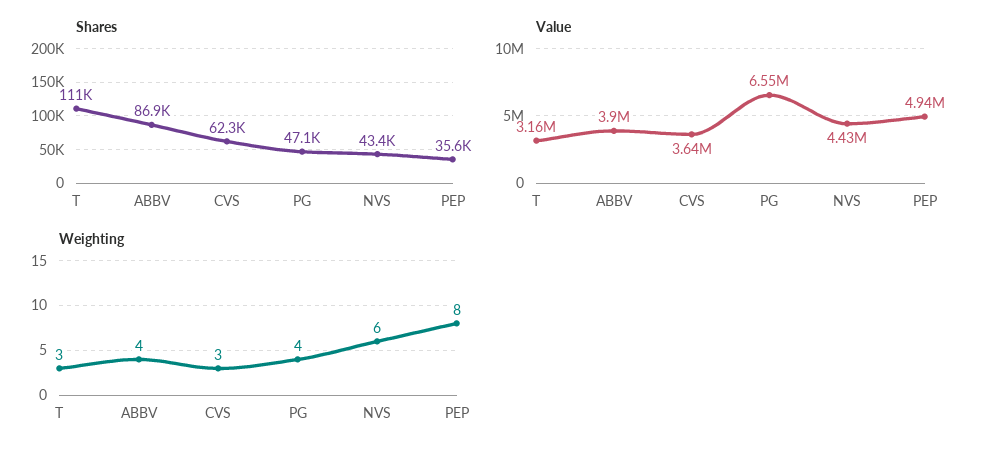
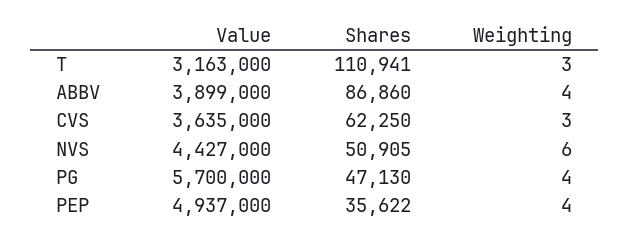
Shares, NVS: 43400 -> 50905
Value, PG: 6550000 -> 5700000
Weighting, PEP: 8 -> 4

